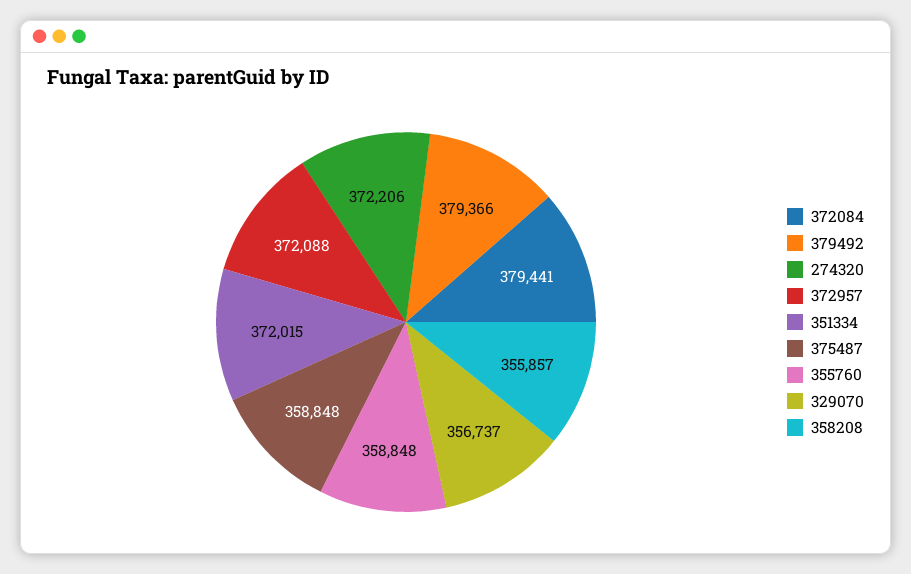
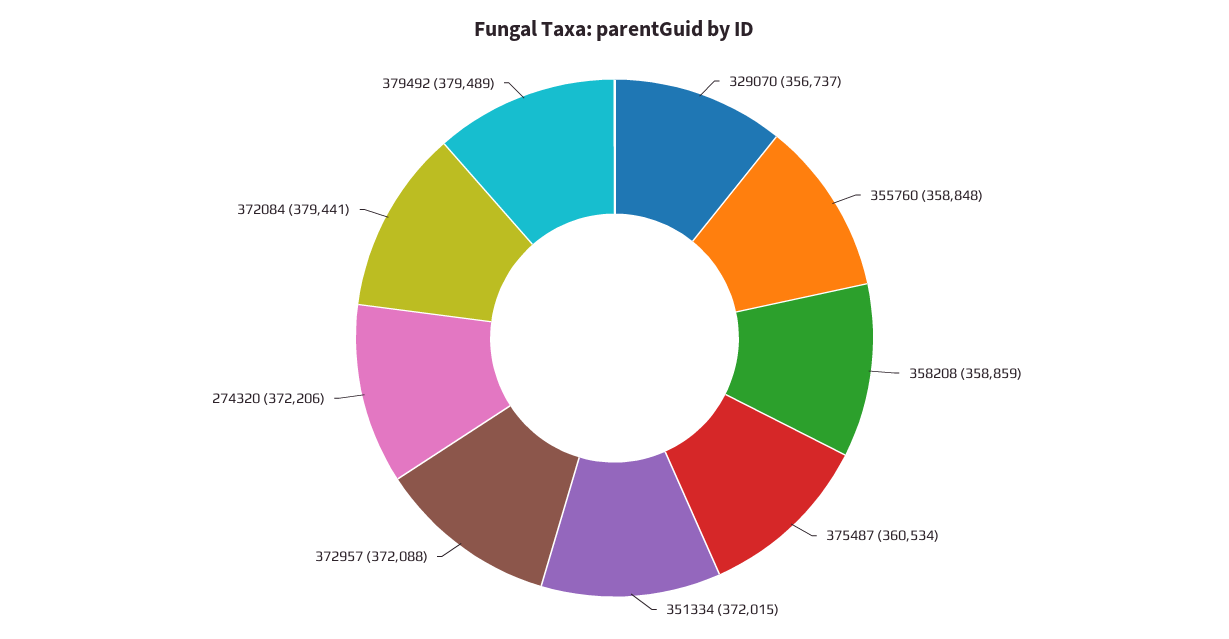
379492: 379366 -> 379489
375487: 358848 -> 360534
358208: 355857 -> 358859

